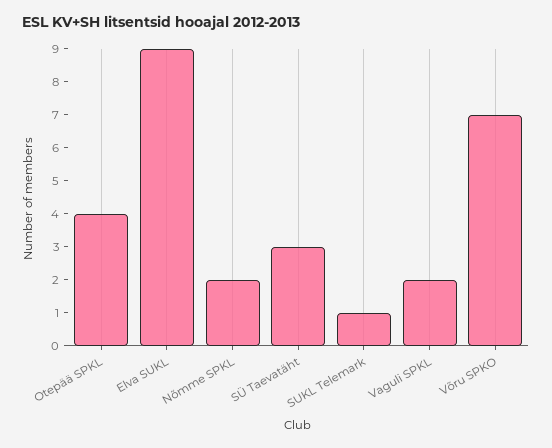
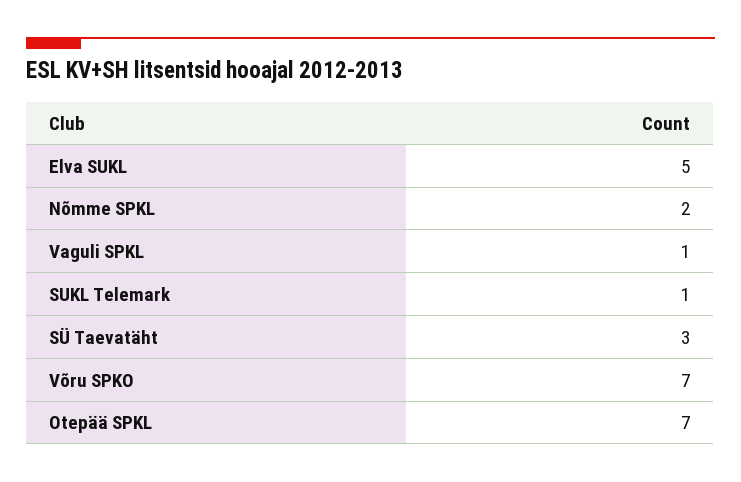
Otepää SPKL: 4 -> 7
Elva SUKL: 9 -> 5
Vaguli SPKL: 2 -> 1

